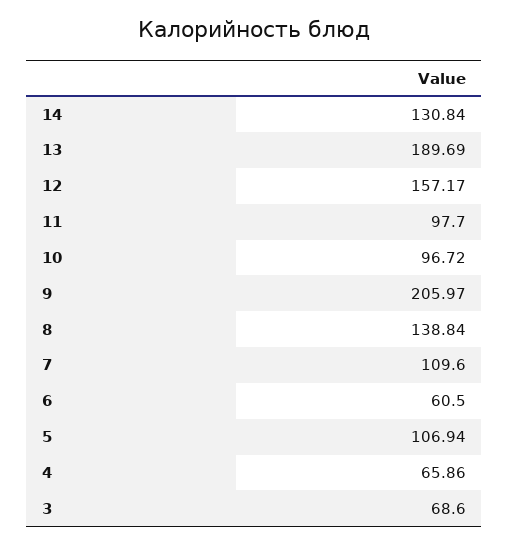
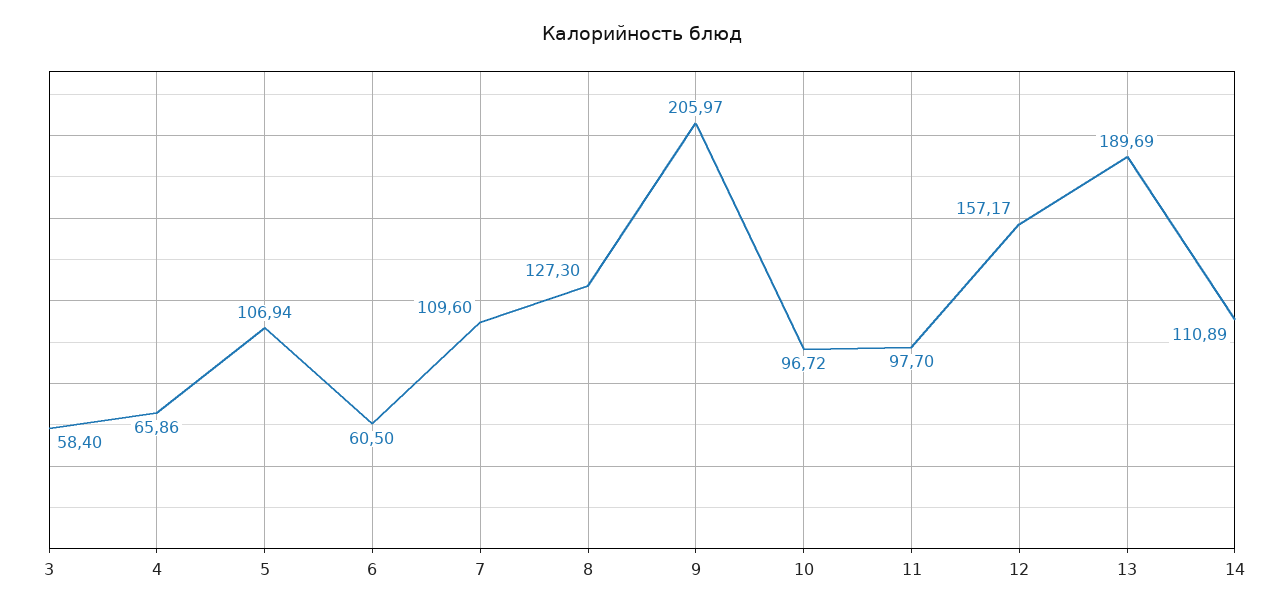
14: 130.84 -> 110.89
8: 138.84 -> 127.3
3: 68.6 -> 58.4

